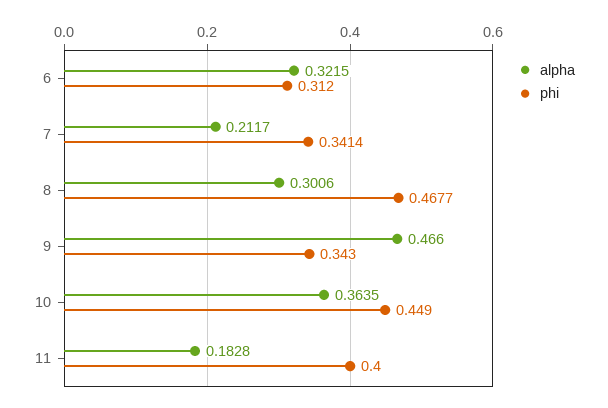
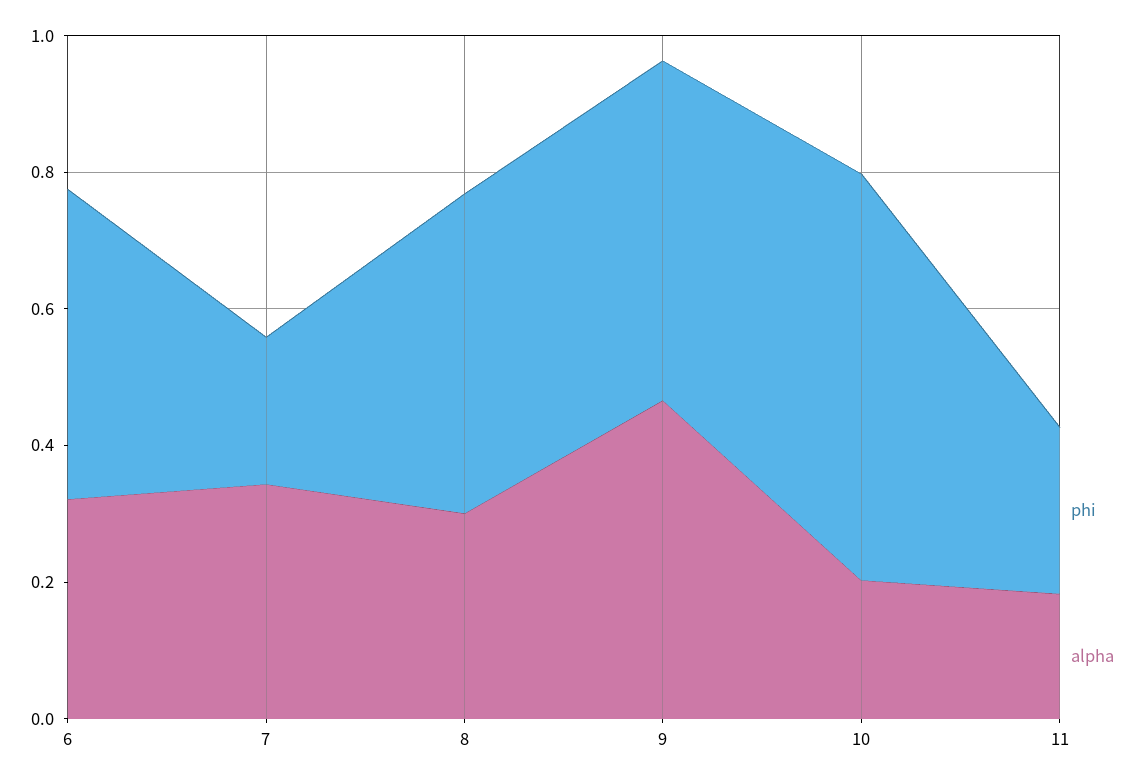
phi, 6: 0.312 -> 0.45
alpha, 7: 0.2117 -> 0.35
phi, 7: 0.3414 -> 0.2
phi, 9: 0.343 -> 0.5
alpha, 10: 0.3635 -> 0.2
phi, 10: 0.449 -> 0.6
phi, 11: 0.4 -> 0.25

